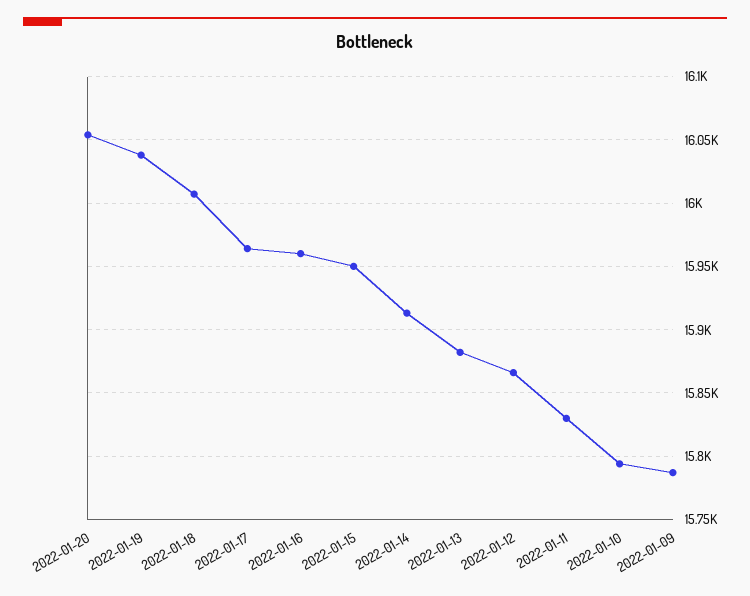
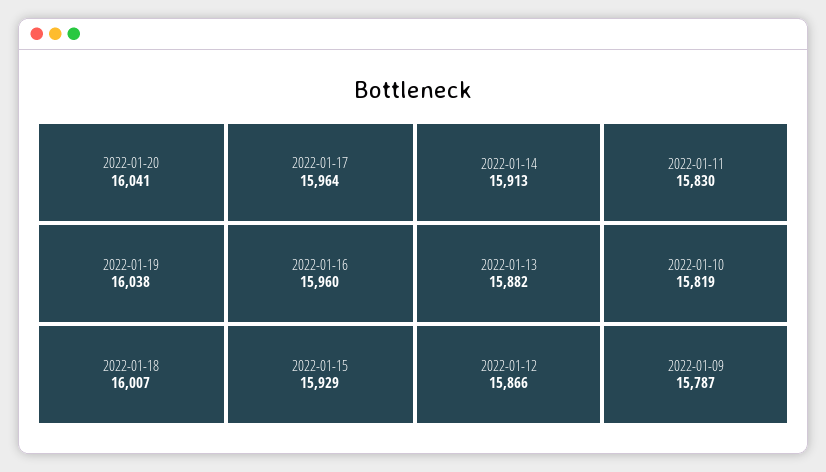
2022-01-20: 16055 -> 16041
2022-01-15: 15950 -> 15929
2022-01-10: 15795 -> 15819

